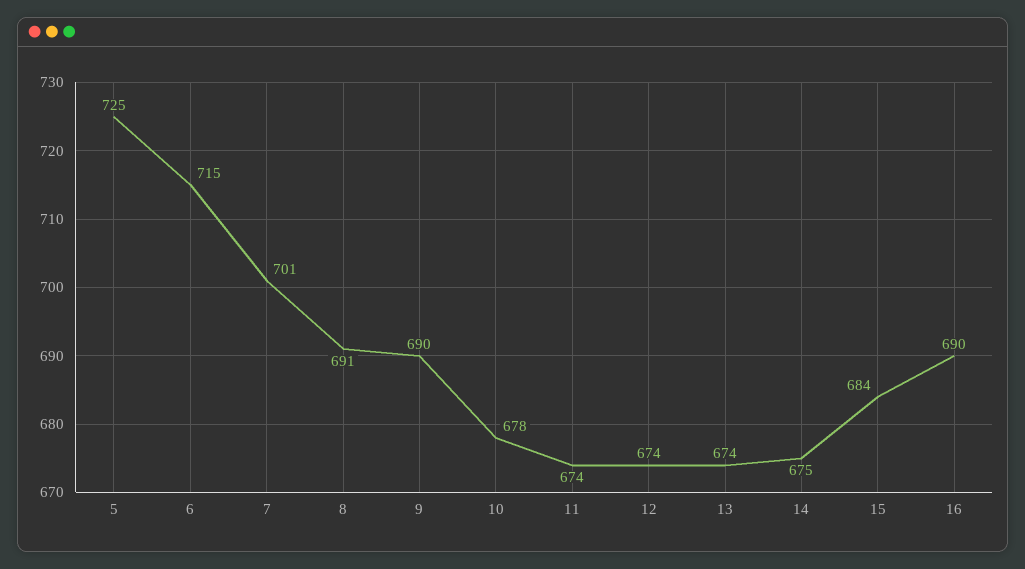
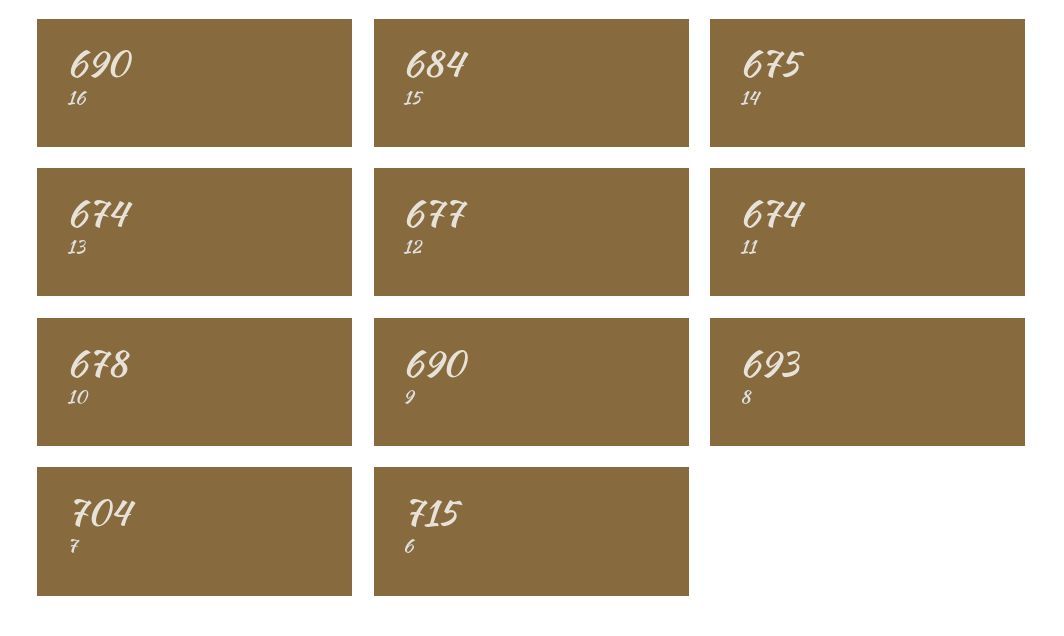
5: 725 -> none
7: 701 -> 704
8: 691 -> 693
12: 674 -> 677

